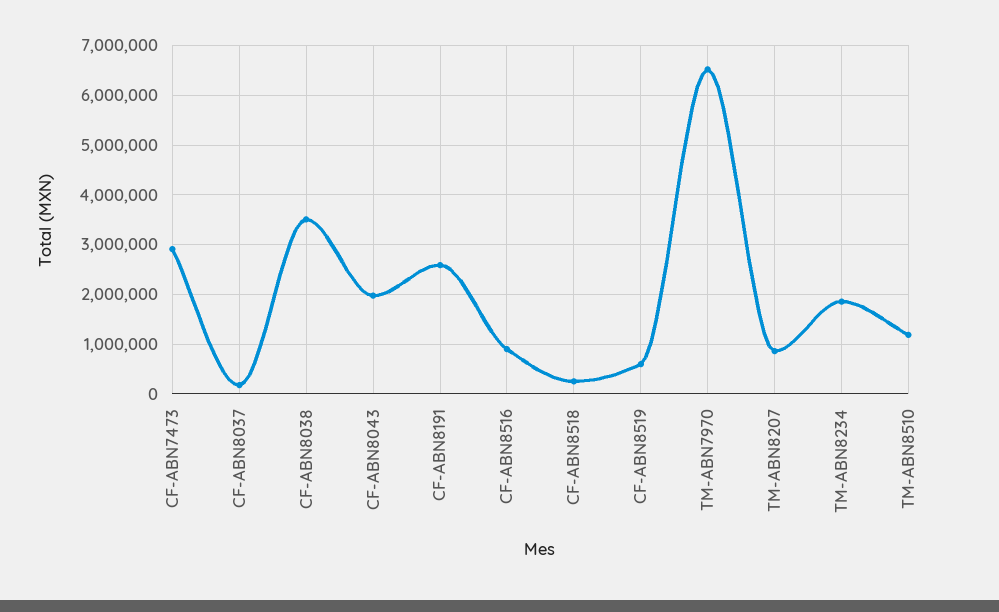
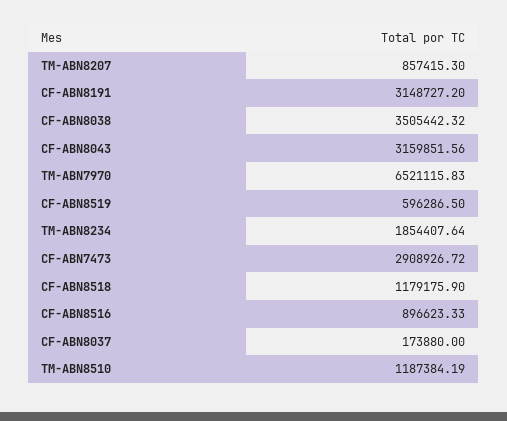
CF-ABN8043: 2000000 -> 3159851.56
CF-ABN8191: 2600000 -> 3148727.2
CF-ABN8518: 200000 -> 1179175.9

